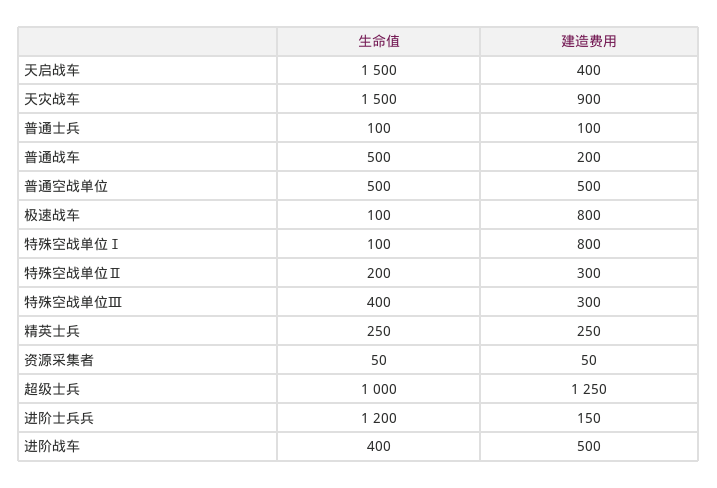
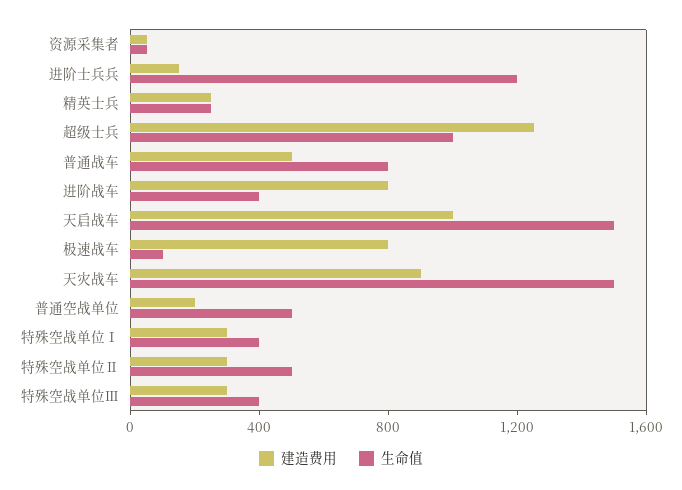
建造费用, 天启战车: 400 -> 1000
生命值, 普通士兵: 100 -> none
建造费用, 普通士兵: 100 -> none
生命值, 普通战车: 500 -> 800
建造费用, 普通战车: 200 -> 500
建造费用, 普通空战单位: 500 -> 200
生命值, 特殊空战单位Ⅰ: 100 -> 400
建造费用, 特殊空战单位Ⅰ: 800 -> 300
生命值, 特殊空战单位Ⅱ: 200 -> 500
建造费用, 进阶战车: 500 -> 800

